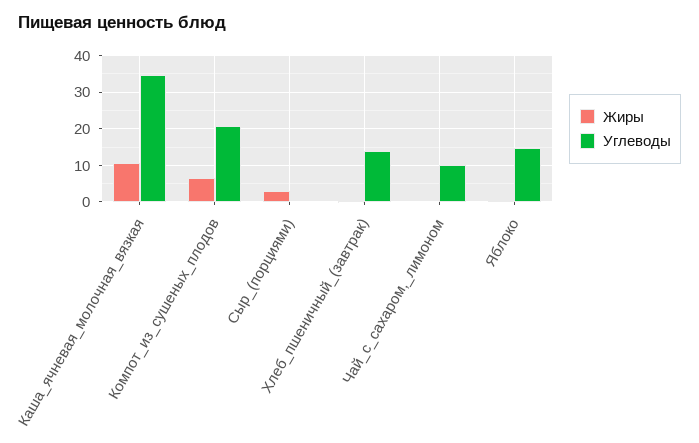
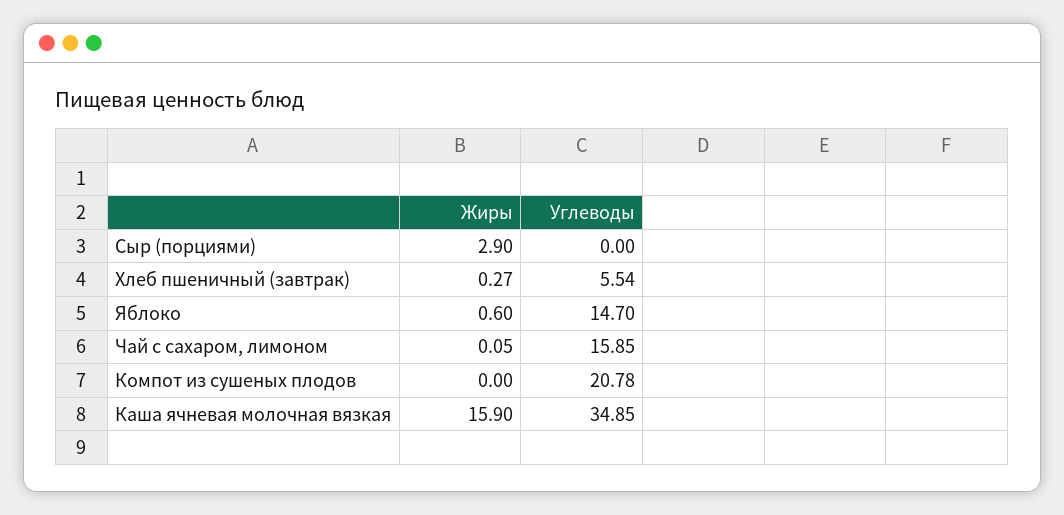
Жиры, Каша_ячневая_молочная_вязкая: 10 -> 15.9
Жиры, Компот_из_сушеных_плодов: 6 -> 0
Углеводы, Хлеб_пшеничный_(завтрак): 14 -> 5.54
Углеводы, Чай_с_сахаром,_лимоном: 10 -> 15.85

